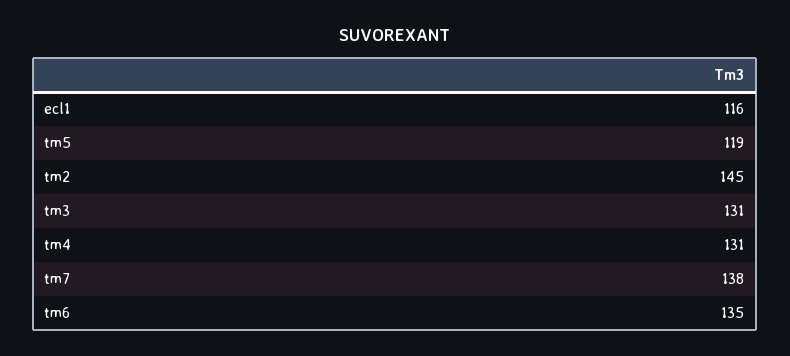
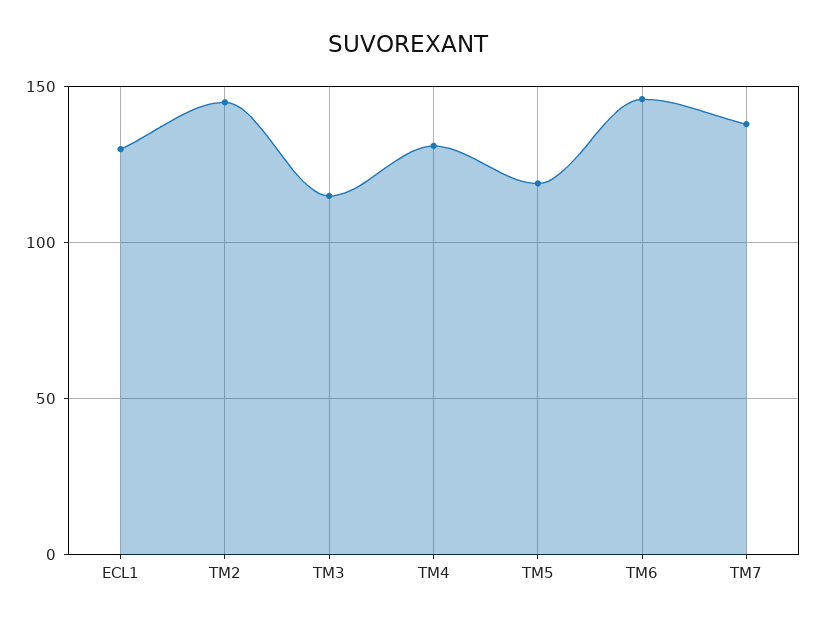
ecl1: 116 -> 130
tm3: 131 -> 115
tm6: 135 -> 145

